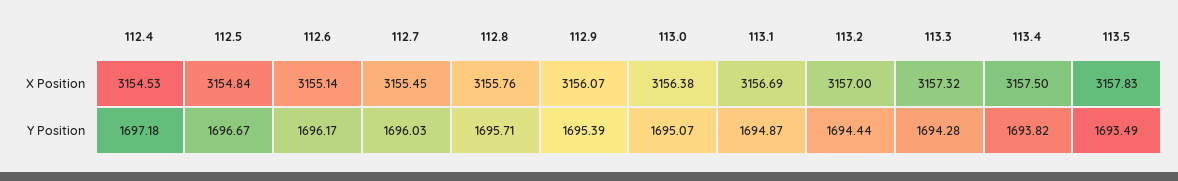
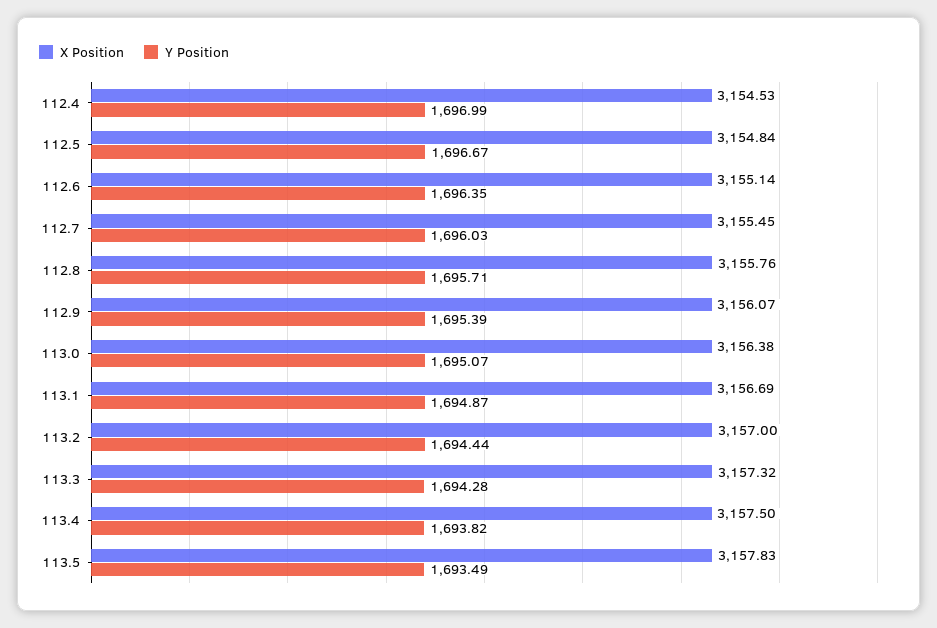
Y Position, 112.4: 1697.18 -> 1696.99
Y Position, 112.6: 1696.17 -> 1696.35

